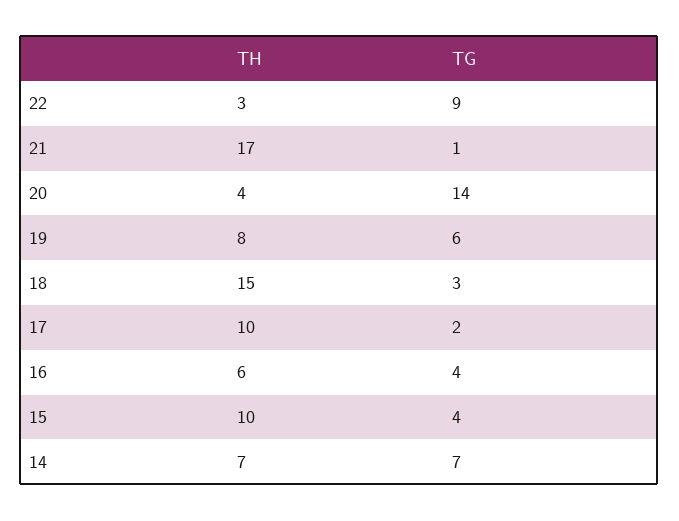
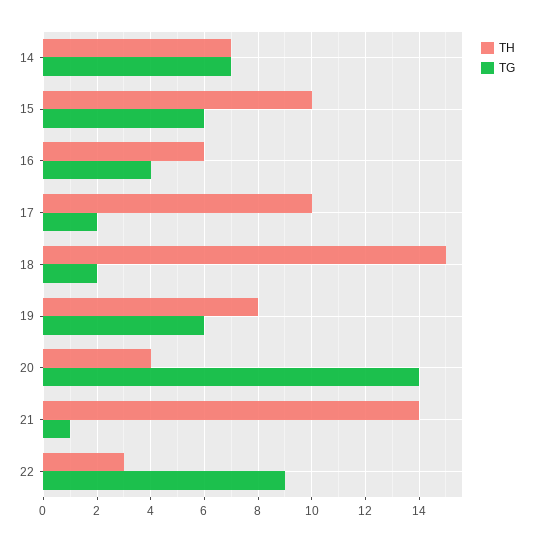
TH, 21: 17 -> 14
TG, 18: 3 -> 2
TG, 15: 4 -> 6

